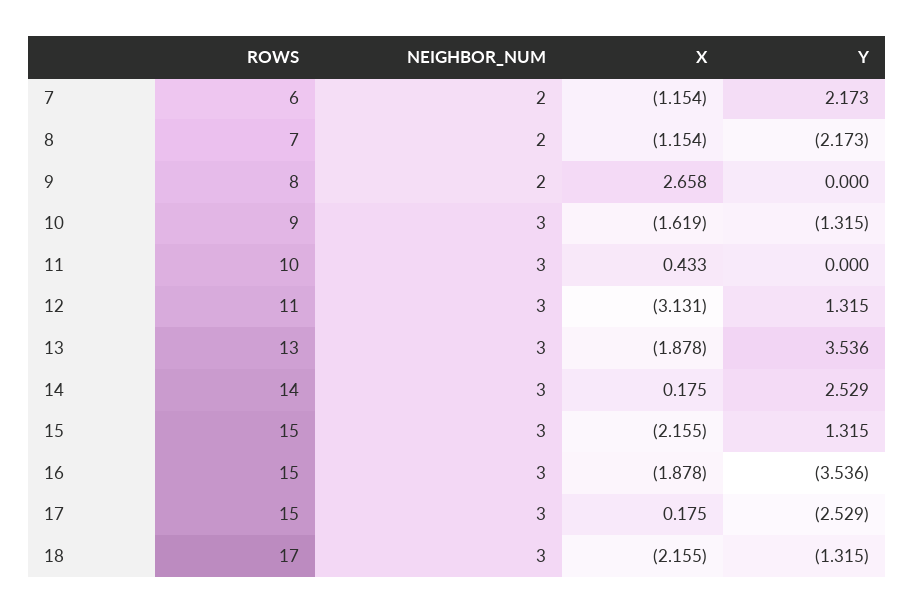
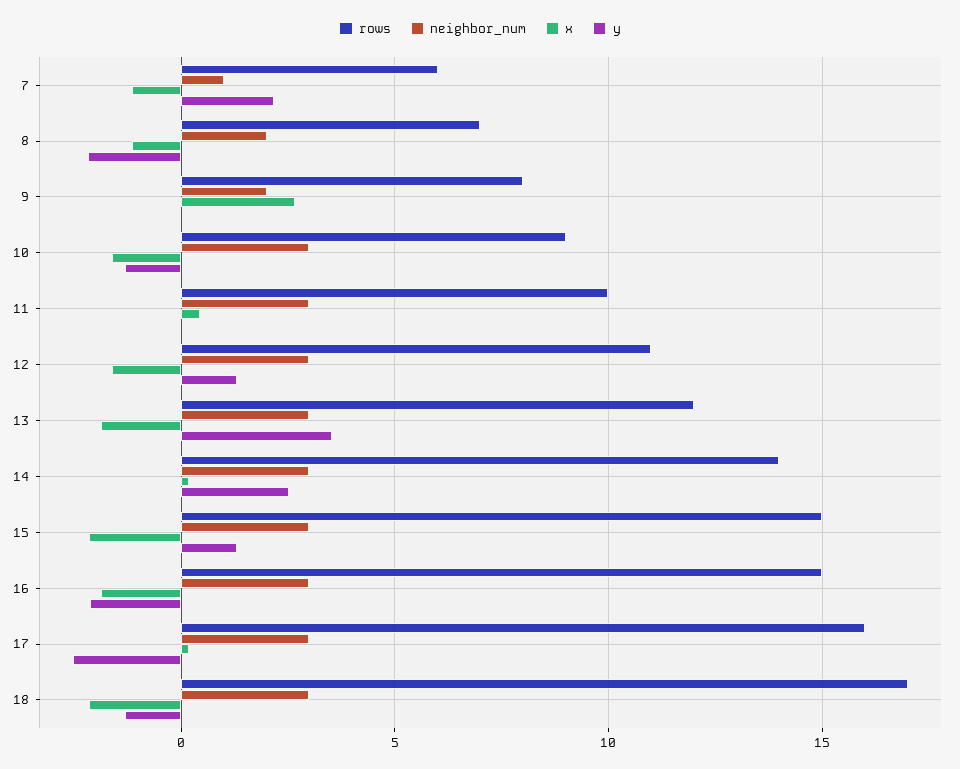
NEIGHBOR_NUM, 7: 2 -> 1
X, 12: -3.131 -> -1.5
ROWS, 13: 13 -> 12
Y, 16: -3.536 -> -2
ROWS, 17: 15 -> 16

